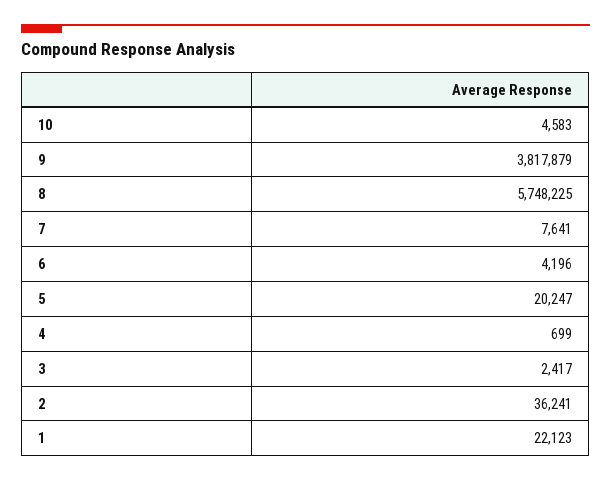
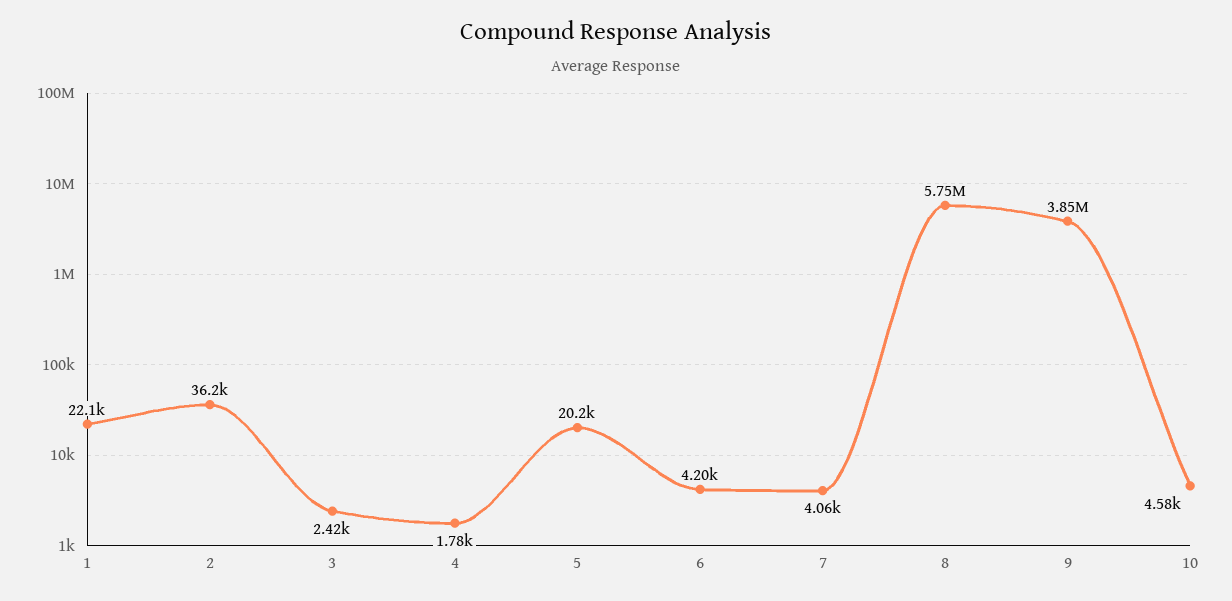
9: 3817879 -> 3850000
7: 7641 -> 4060
4: 699 -> 1780

